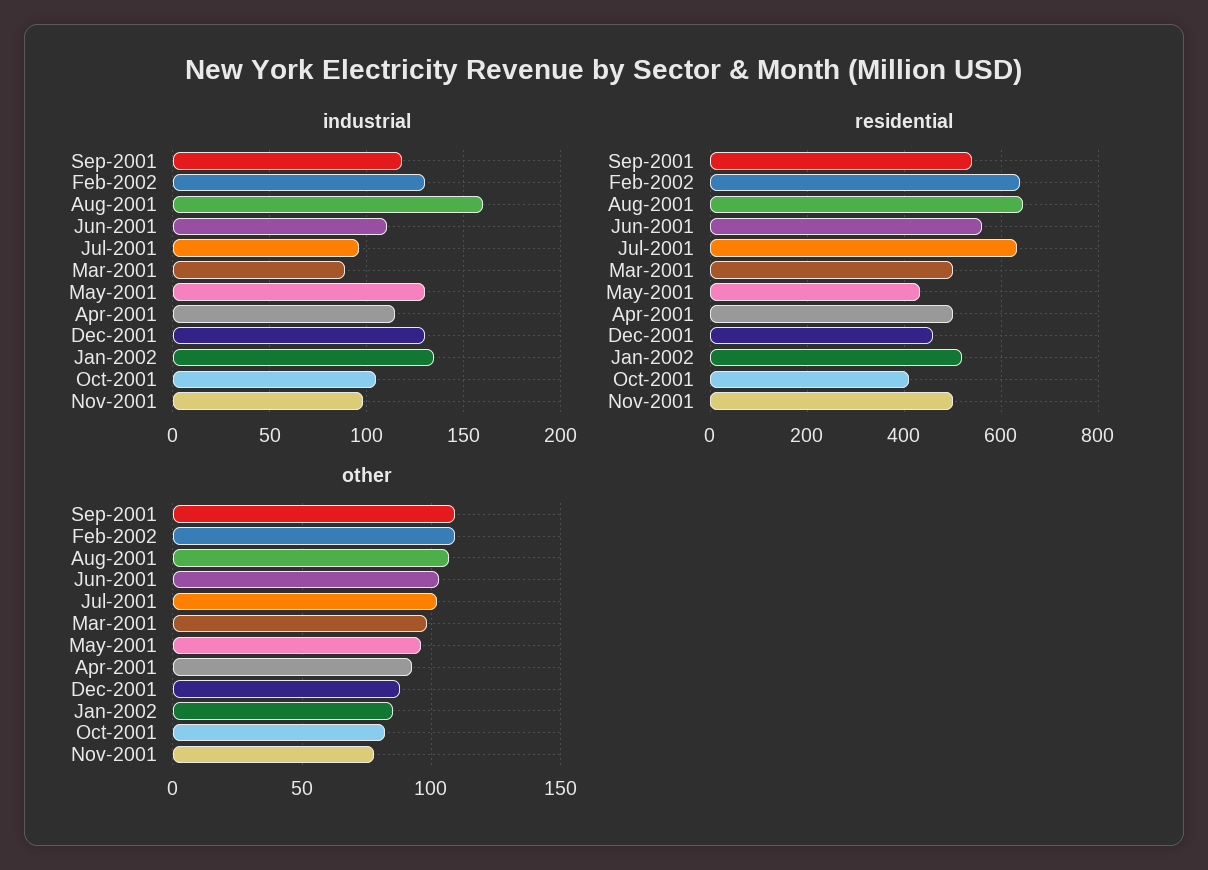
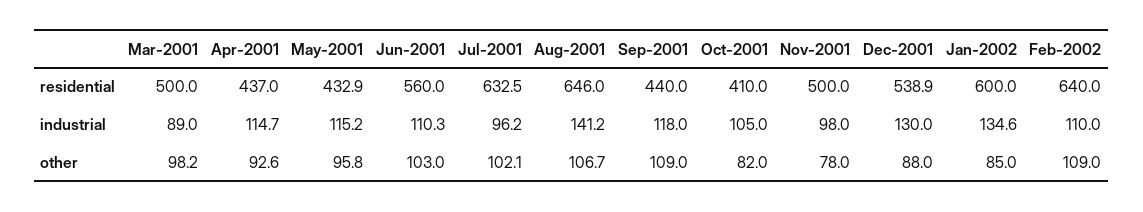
industrial, Feb-2002: 130 -> 110
industrial, Aug-2001: 160 -> 141.2
industrial, May-2001: 130 -> 115.2
residential, Sep-2001: 540 -> 440
residential, Apr-2001: 500 -> 437
residential, Dec-2001: 460 -> 538.9
residential, Jan-2002: 520 -> 600

